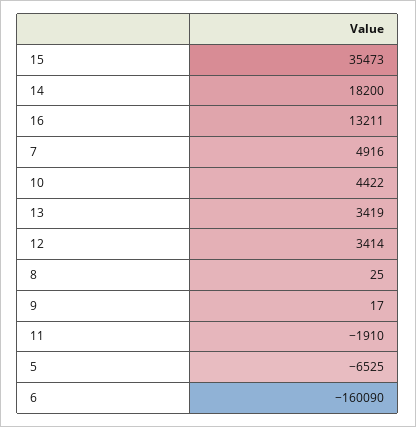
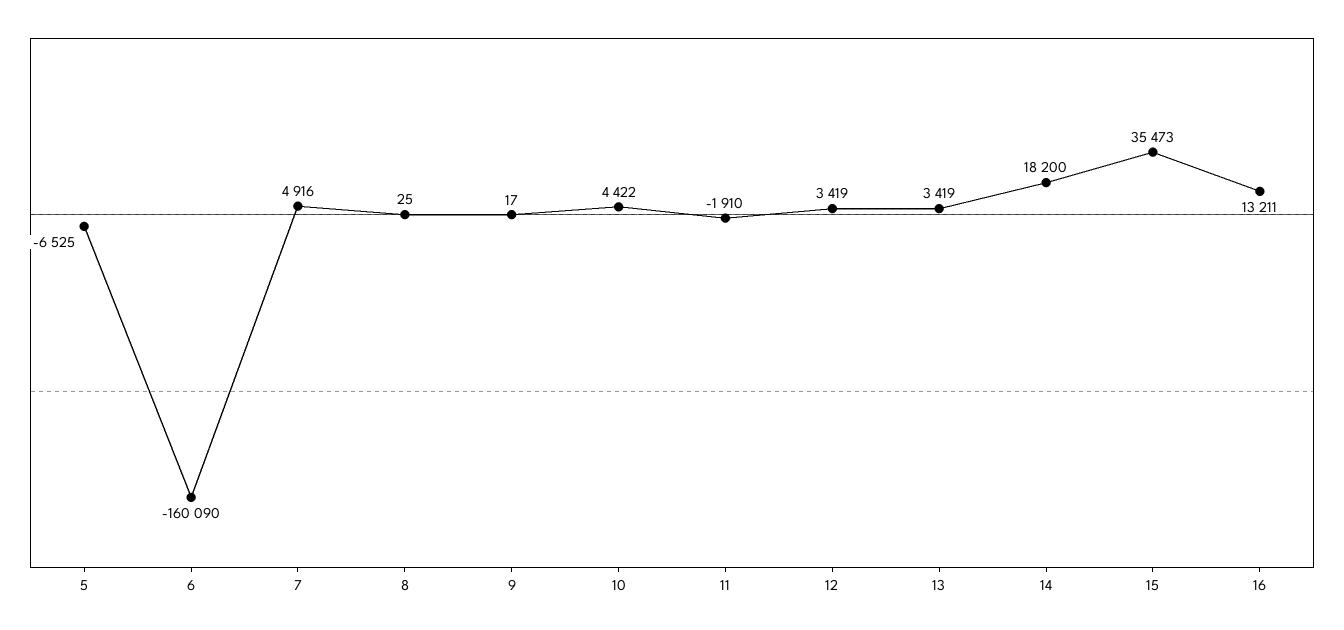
12: 3414 -> 3419

